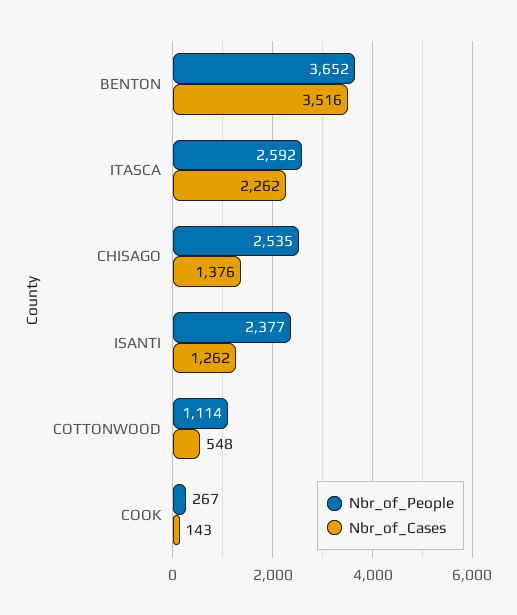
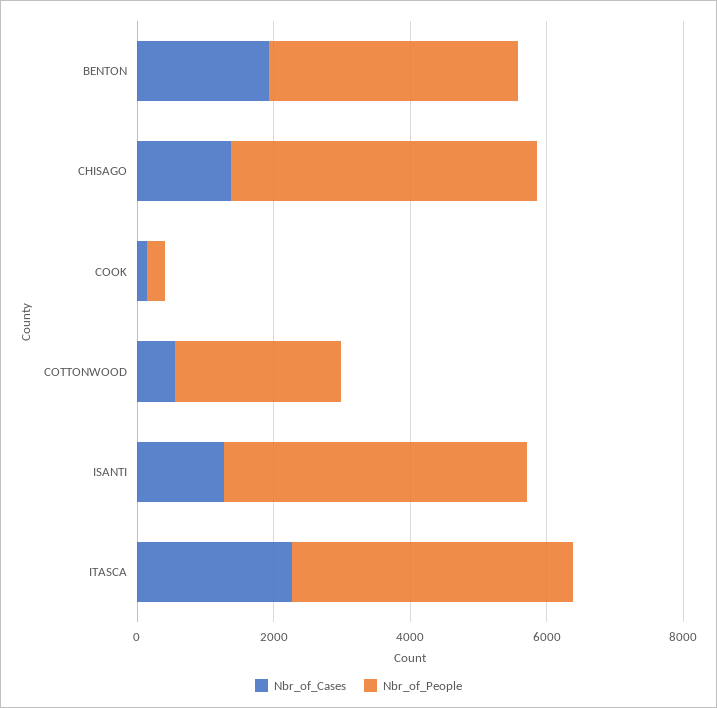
Nbr_of_Cases, BENTON: 3516 -> 2000
Nbr_of_People, ITASCA: 2592 -> 4000
Nbr_of_People, CHISAGO: 2535 -> 4500
Nbr_of_People, ISANTI: 2377 -> 4500
Nbr_of_People, COTTONWOOD: 1114 -> 2500

